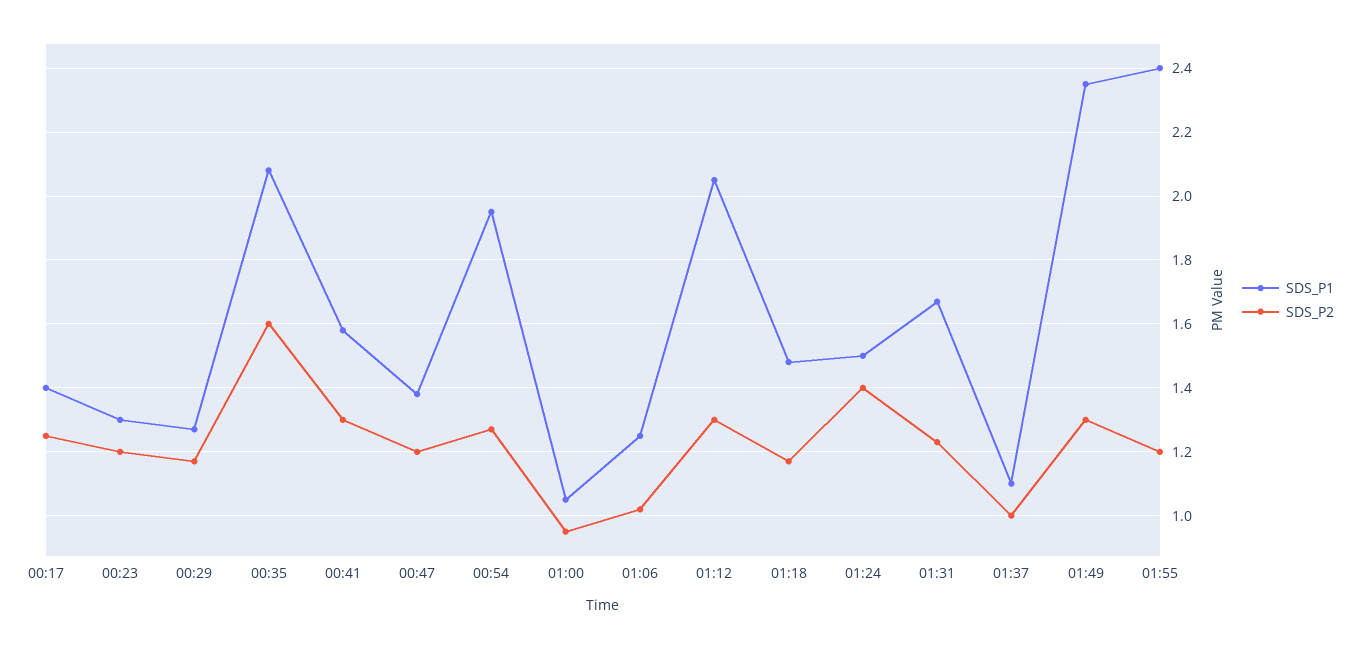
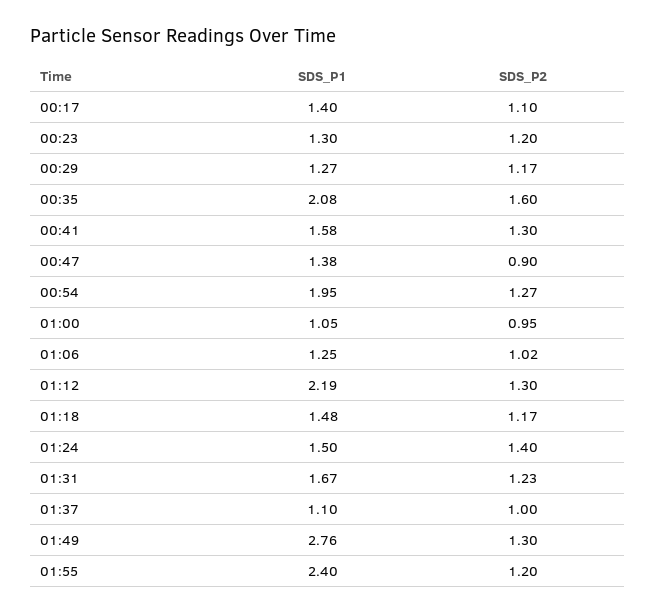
SDS_P2, 00:17: 1.25 -> 1.1
SDS_P2, 00:47: 1.2 -> 0.9
SDS_P1, 01:12: 2.05 -> 2.19
SDS_P1, 01:49: 2.35 -> 2.76

